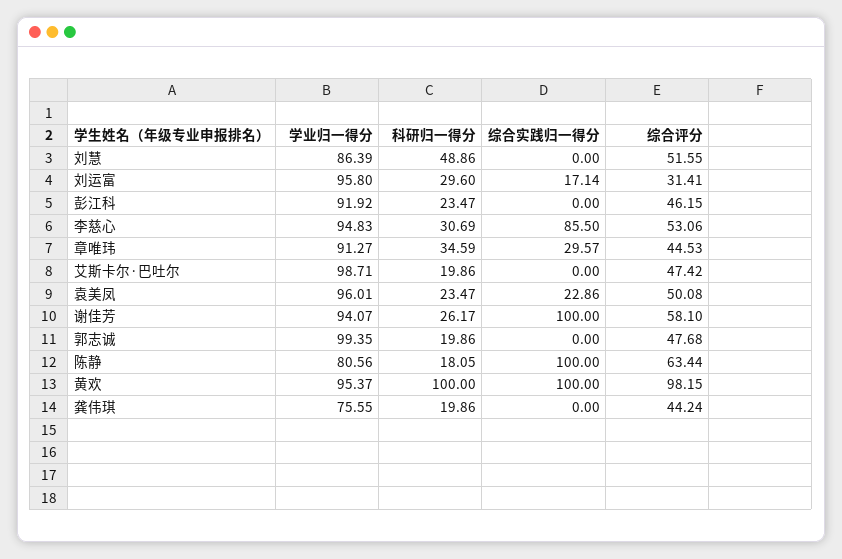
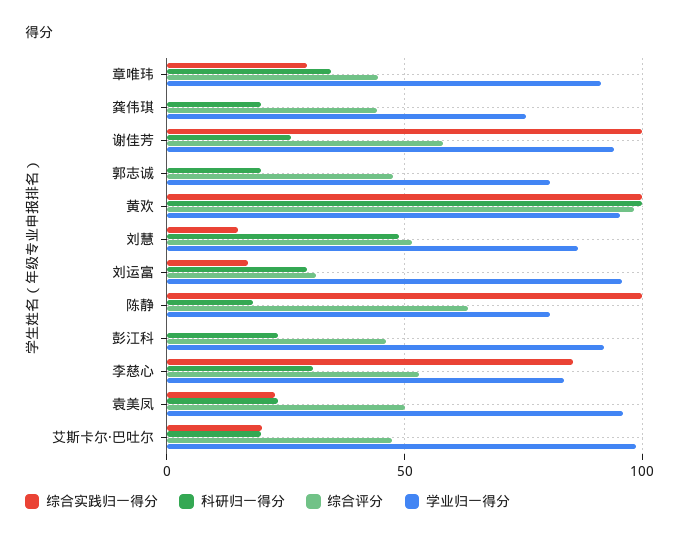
综合实践归一得分, 刘慧: 0 -> 15
学业归一得分, 李慈心: 94.83 -> 85
综合实践归一得分, 艾斯卡尔·巴吐尔: 0 -> 20
学业归一得分, 郭志诚: 99.35 -> 80

